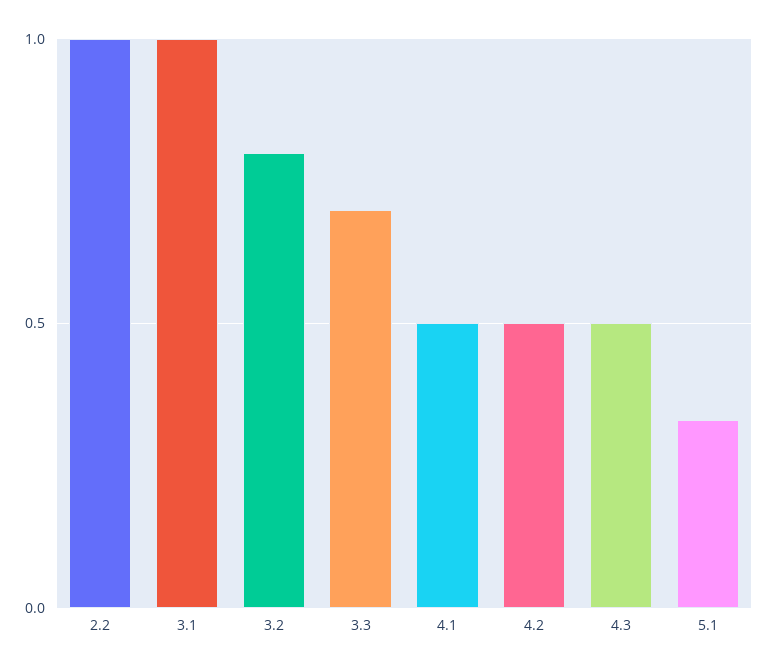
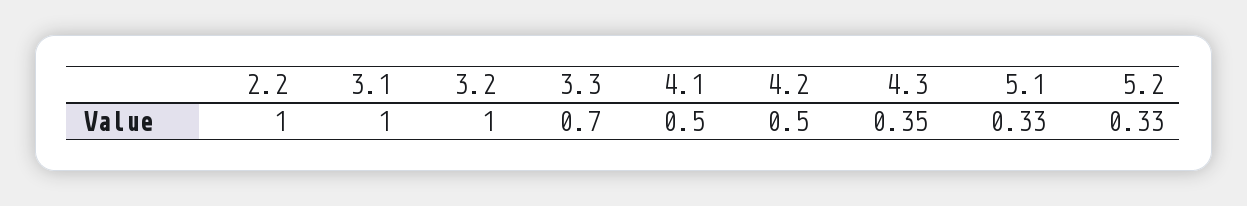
3.2: 0.8 -> 1
4.3: 0.5 -> 0.35
5.2: none -> 0.33

